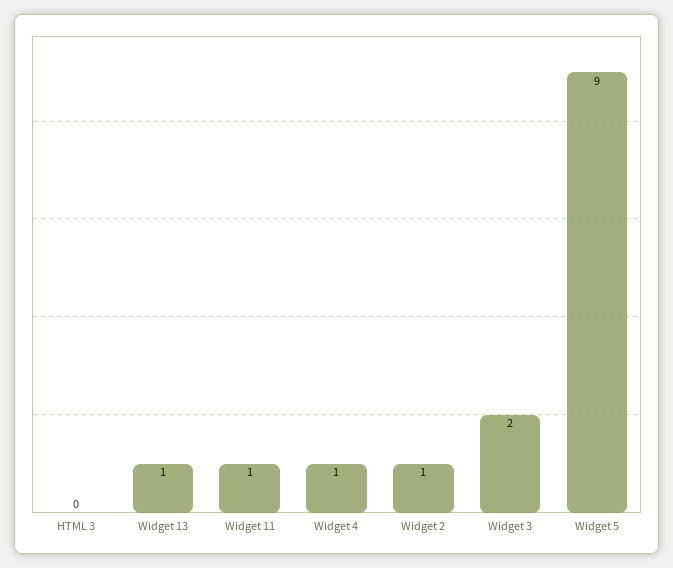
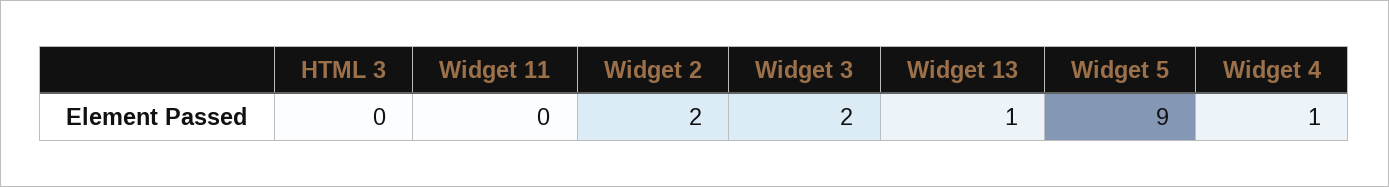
Widget 11: 1 -> 0
Widget 2: 1 -> 2

